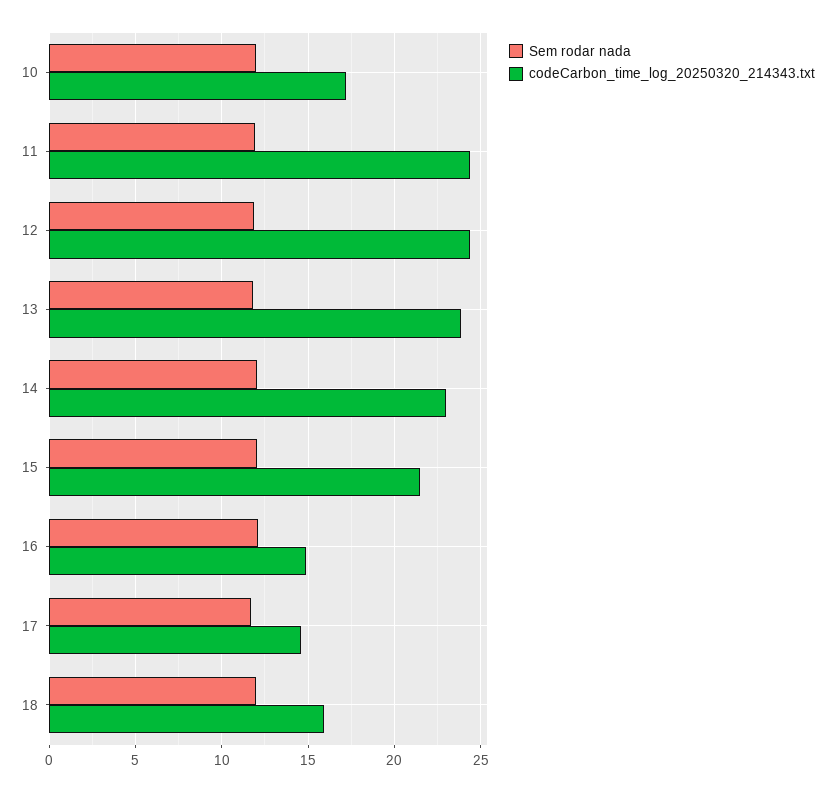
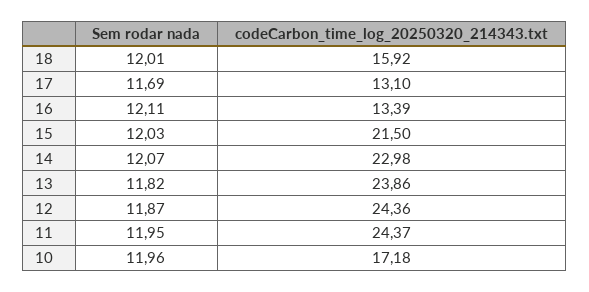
codeCarbon_time_log_20250320_214343.txt, 16: 15 -> 13.39
codeCarbon_time_log_20250320_214343.txt, 17: 14.5 -> 13.1

